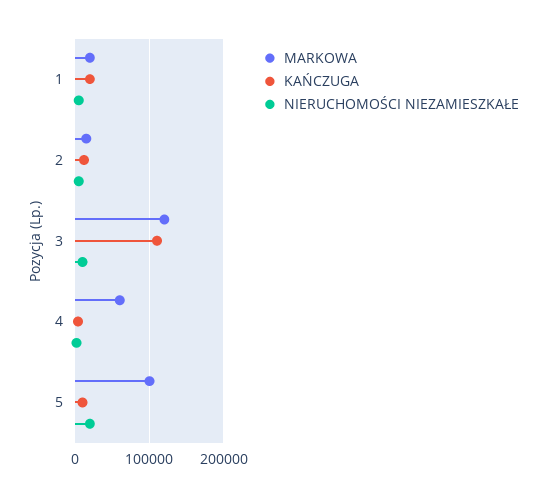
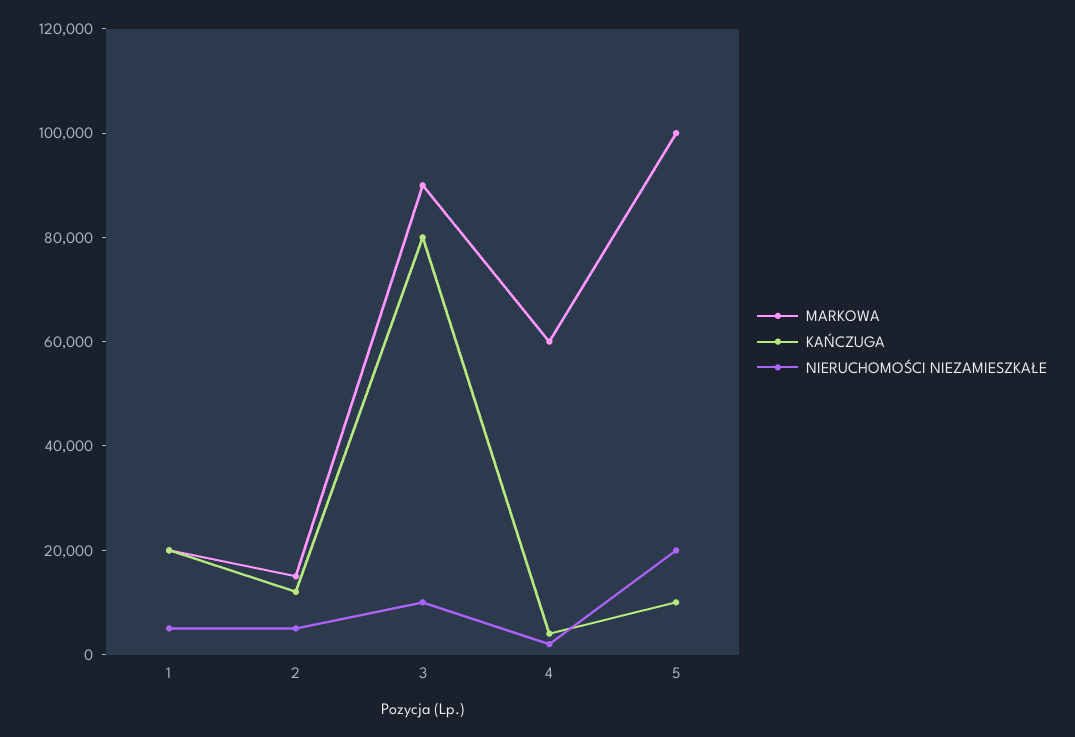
MARKOWA, 3: 120000 -> 90000
KAŃCZUGA, 3: 110000 -> 80000

